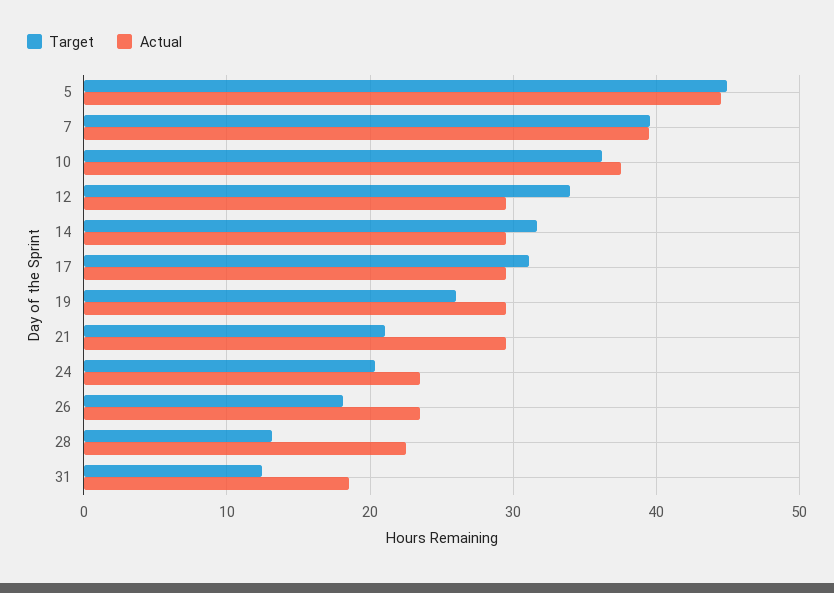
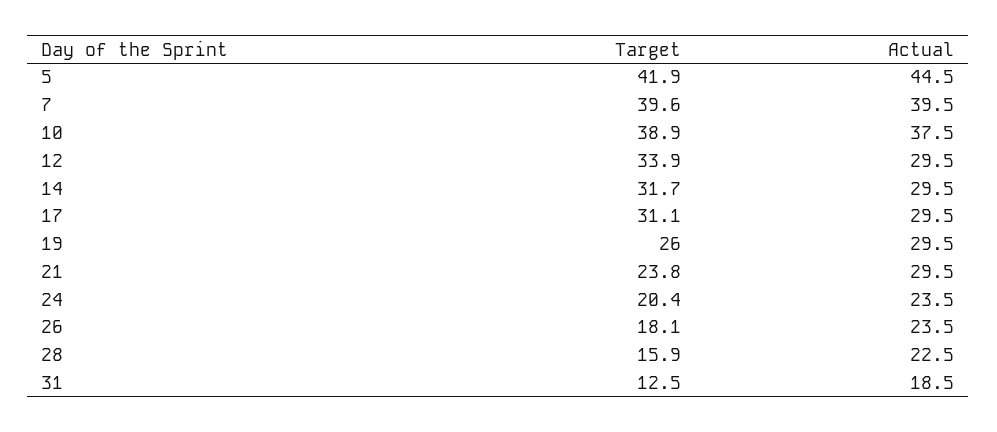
Target, 5: 45 -> 41.9
Target, 10: 36 -> 38.9
Target, 21: 21 -> 23.8
Target, 28: 13 -> 15.9

